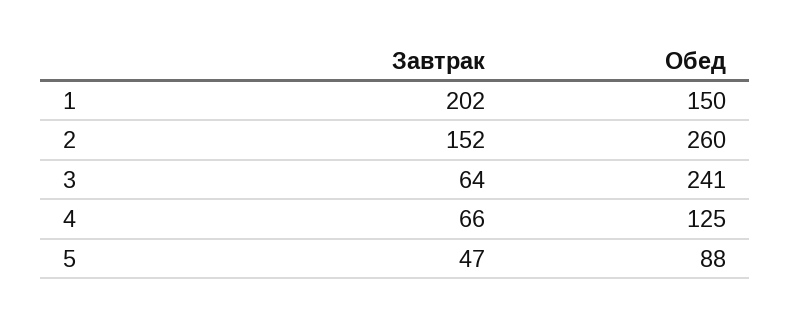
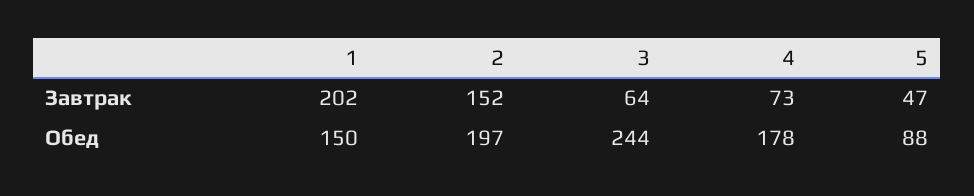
Обед, 2: 260 -> 197
Обед, 3: 241 -> 244
Завтрак, 4: 66 -> 73
Обед, 4: 125 -> 178

